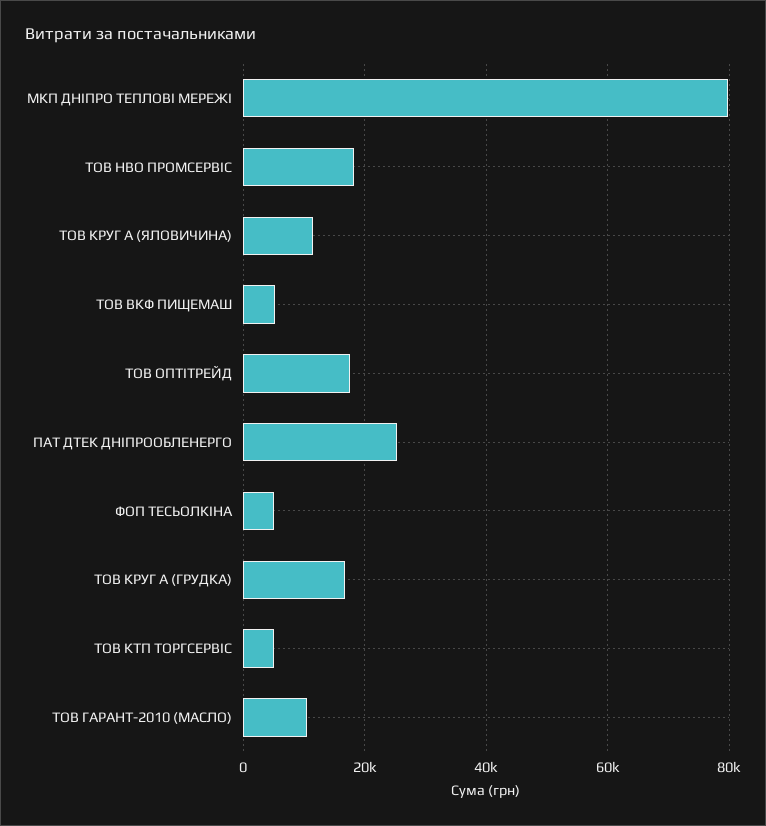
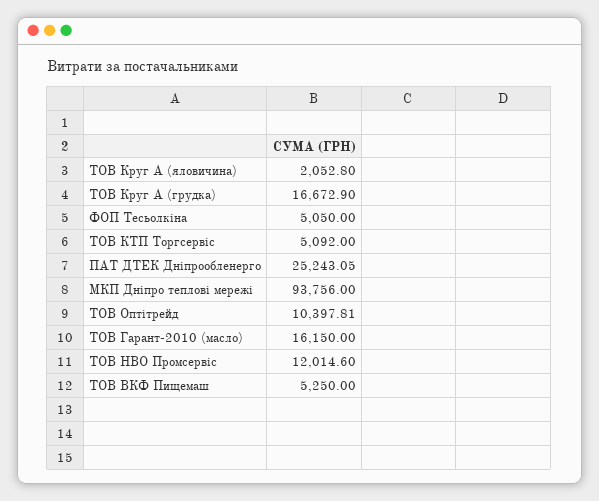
МКП ДНІПРО ТЕПЛОВІ МЕРЕЖІ: 80000 -> 93756
ТОВ НВО ПРОМСЕРВІС: 18000 -> 12014.6
ТОВ КРУГ А (ЯЛОВИЧИНА): 12000 -> 2052.8
ТОВ ОПТІТРЕЙД: 18000 -> 10397.81
ТОВ ГАРАНТ-2010 (МАСЛО): 10000 -> 16150

